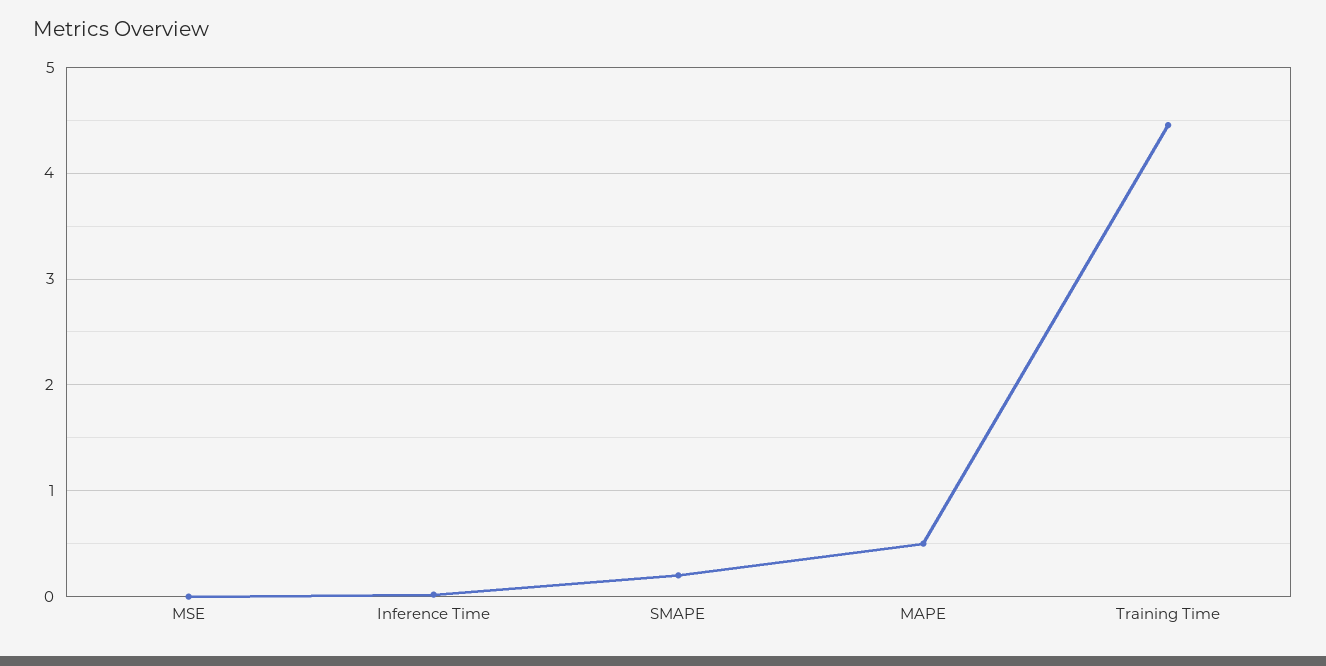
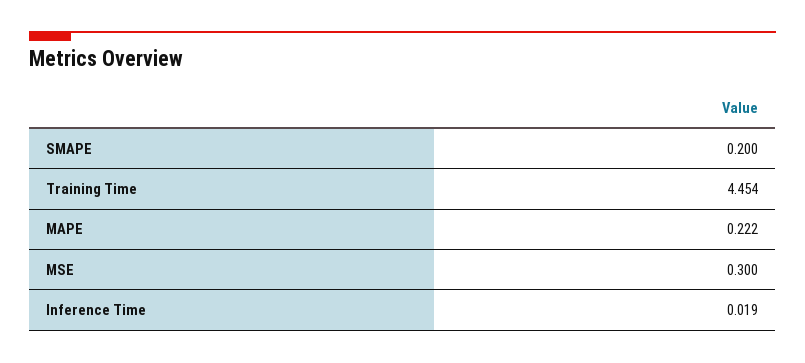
MSE: 0 -> 0.3
MAPE: 0.5 -> 0.222

